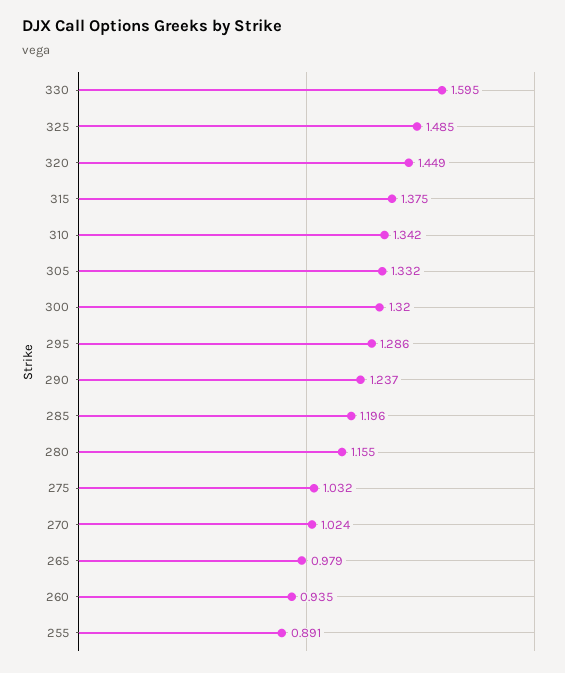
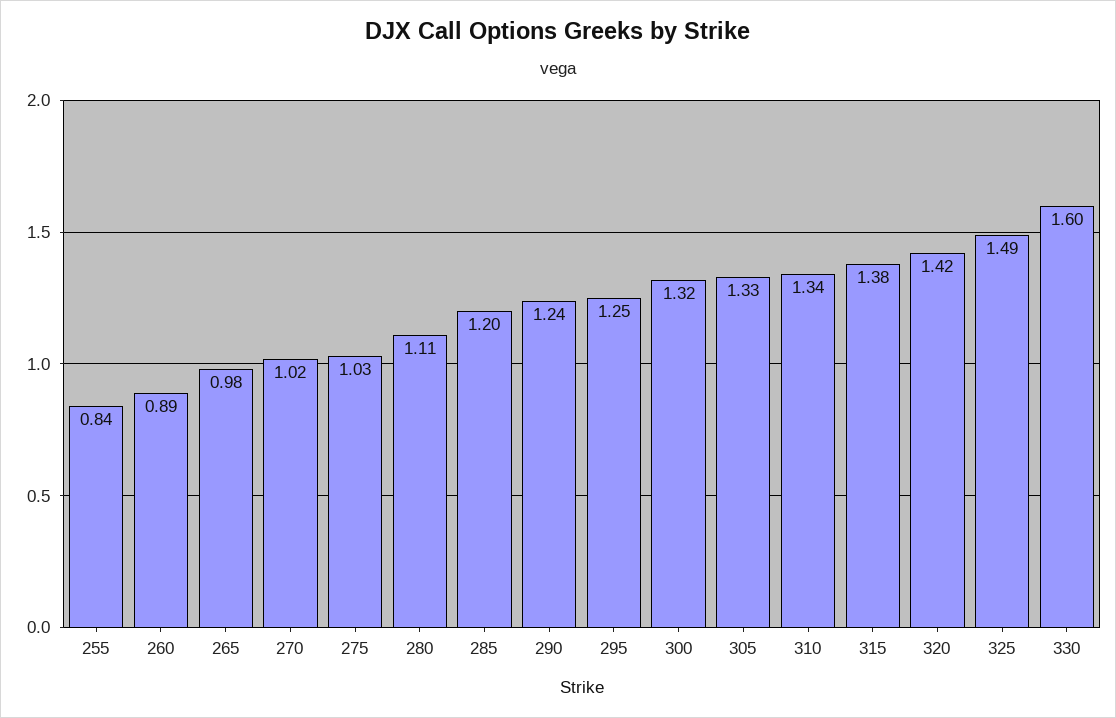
320: 1.449 -> 1.42
295: 1.286 -> 1.25
280: 1.155 -> 1.11
260: 0.935 -> 0.89
255: 0.891 -> 0.84

